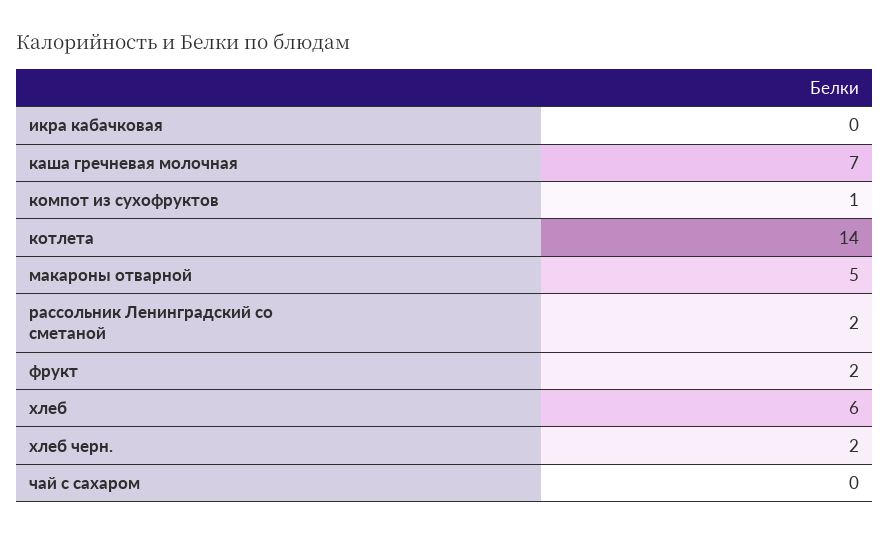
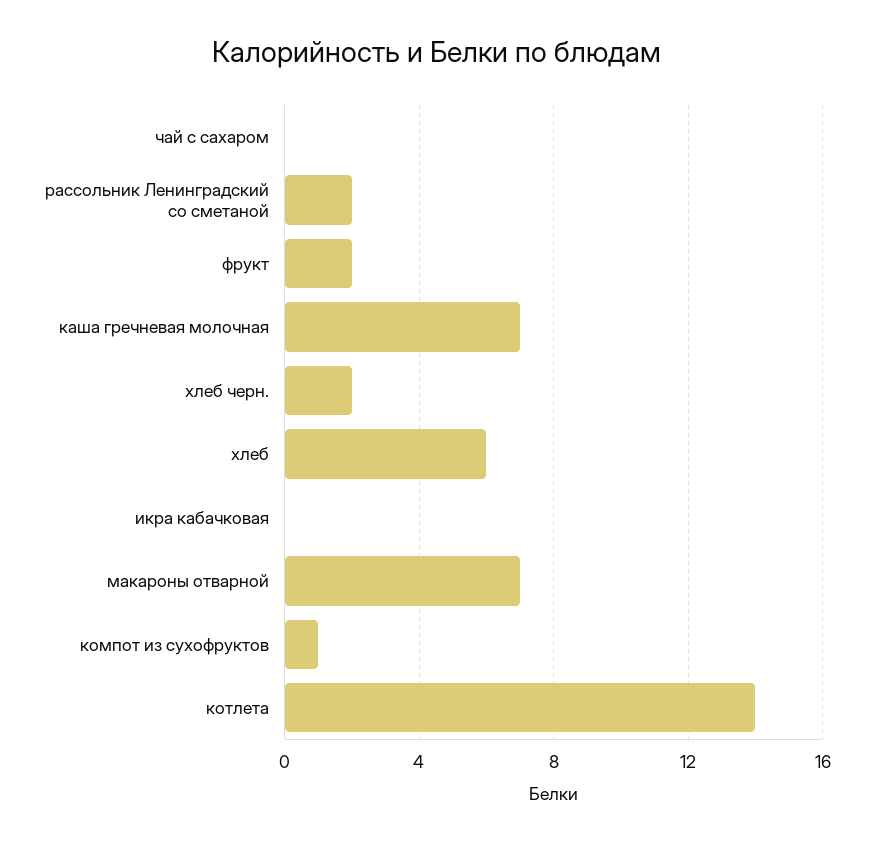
макароны отварной: 5 -> 7

